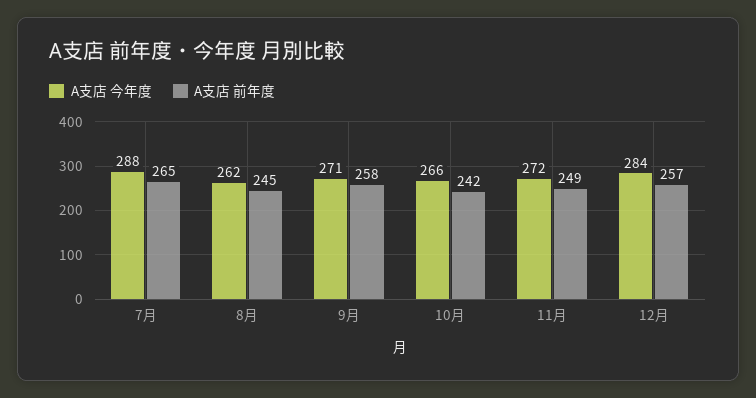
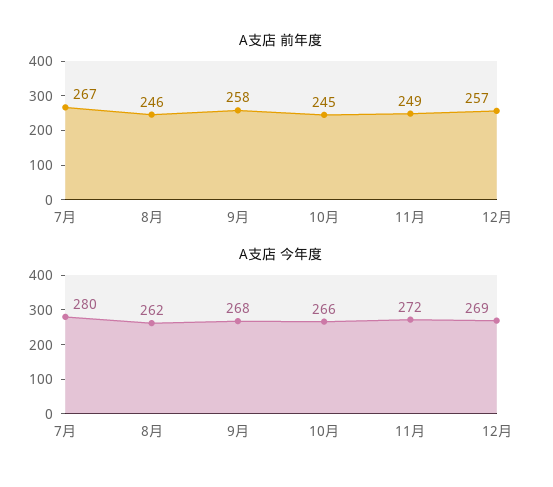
A支店 今年度, 7月: 288 -> 280
A支店 前年度, 7月: 265 -> 267
A支店 前年度, 8月: 245 -> 246
A支店 今年度, 9月: 271 -> 268
A支店 前年度, 10月: 242 -> 245
A支店 今年度, 12月: 284 -> 269

